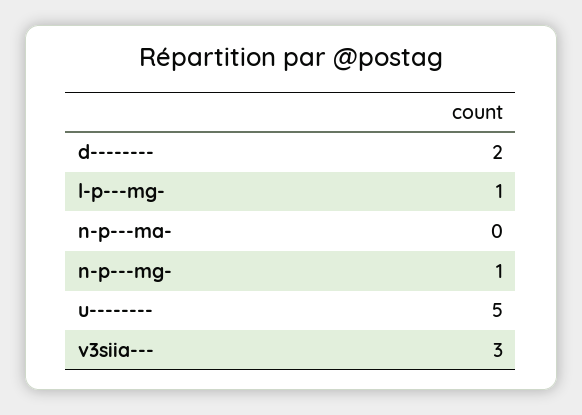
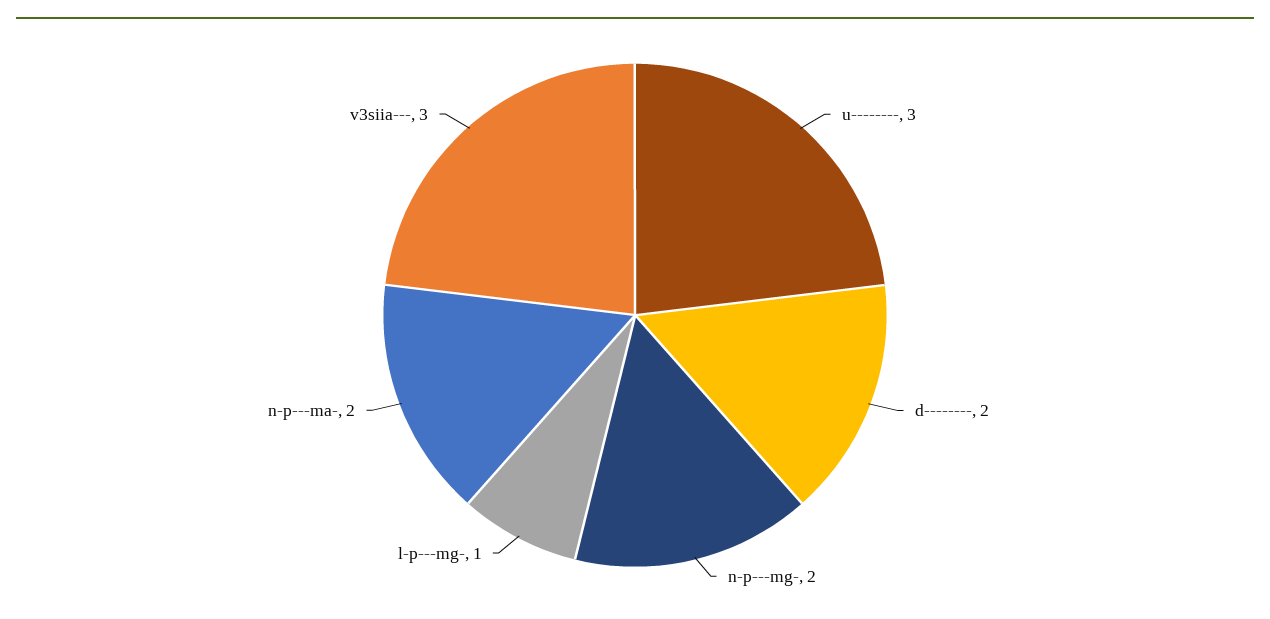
n-p---ma-: 0 -> 2
n-p---mg-: 1 -> 2
u--------: 5 -> 3

